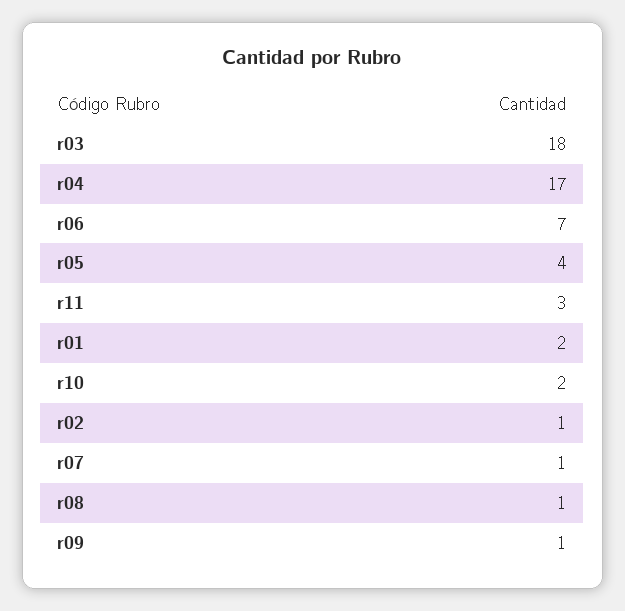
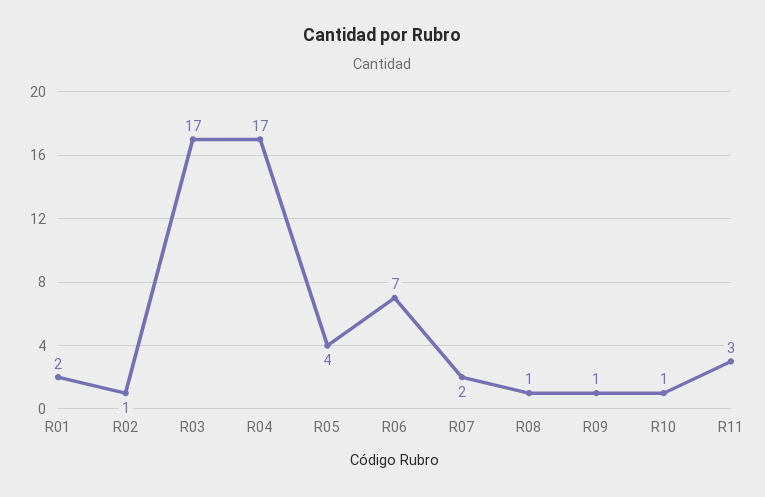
r03: 18 -> 17
r10: 2 -> 1
r07: 1 -> 2

